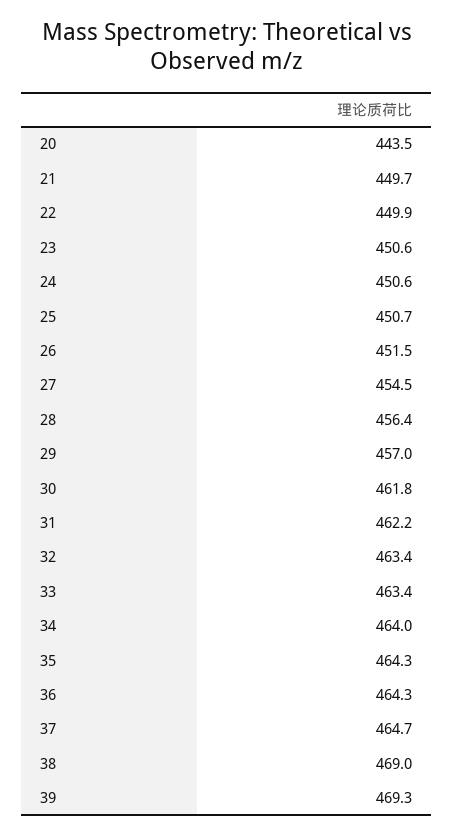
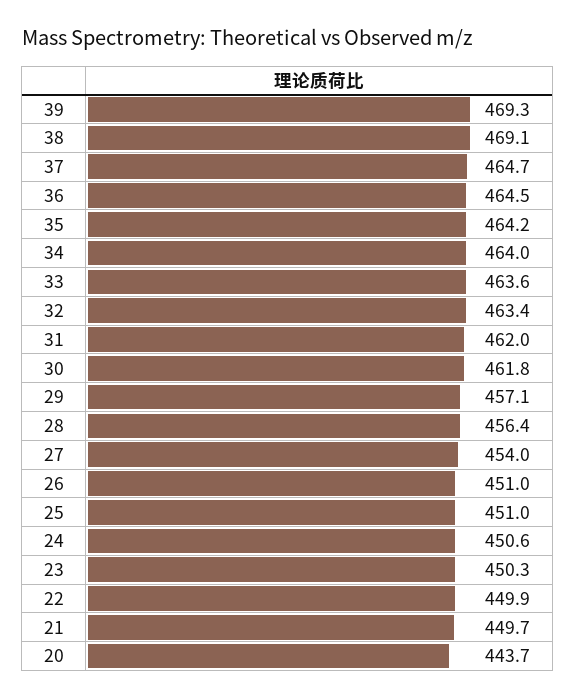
20: 443.5 -> 443.7
23: 450.6 -> 450.3
25: 450.7 -> 451
26: 451.5 -> 451
27: 454.5 -> 454
29: 457 -> 457.1
31: 462.2 -> 462
33: 463.4 -> 463.6
35: 464.3 -> 464.2
36: 464.3 -> 464.5
38: 469 -> 469.1

